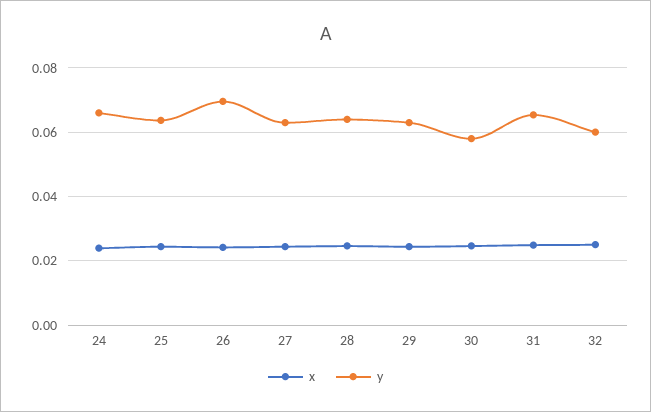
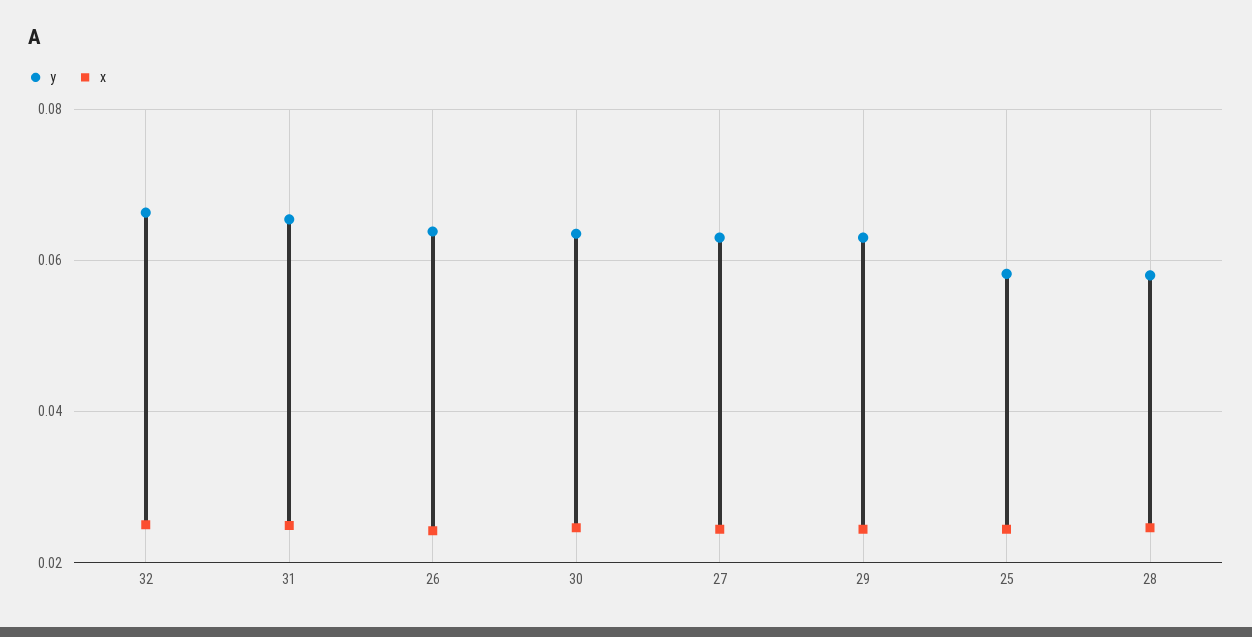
x, 24: 0.024 -> none
y, 24: 0.066 -> none
y, 25: 0.064 -> 0.058
y, 26: 0.07 -> 0.064
y, 28: 0.064 -> 0.058
y, 30: 0.058 -> 0.064
y, 32: 0.06 -> 0.066

